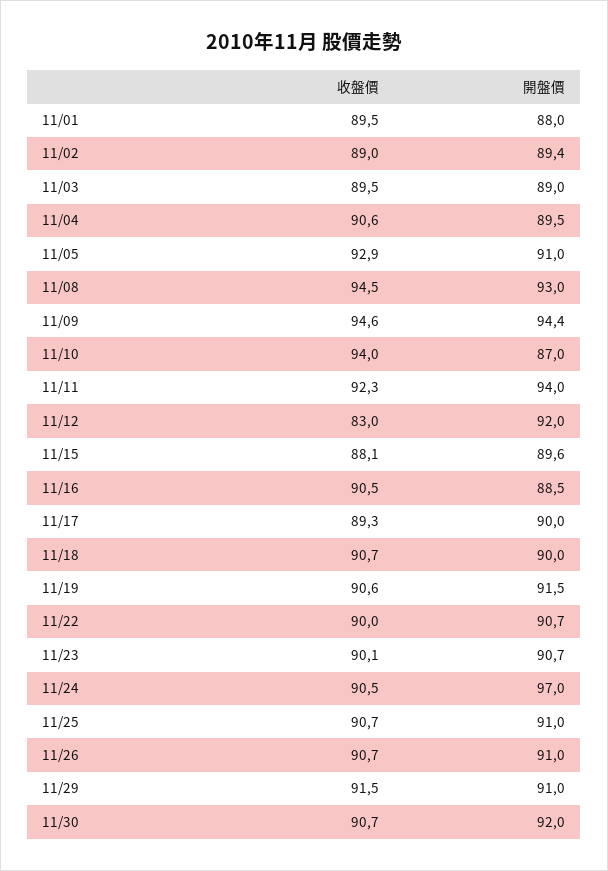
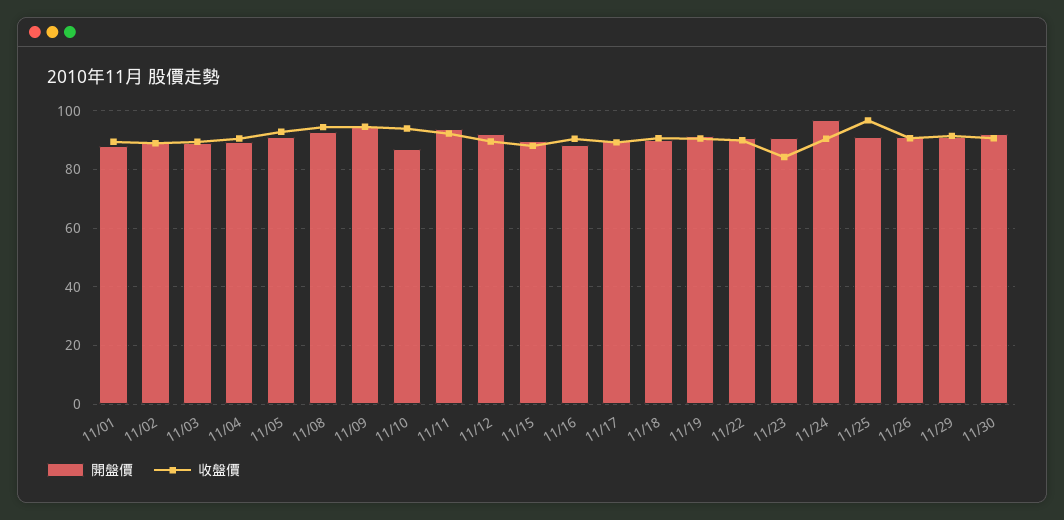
收盤價, 11/12: 83 -> 90
收盤價, 11/23: 90.1 -> 85
收盤價, 11/25: 90.7 -> 97.5

